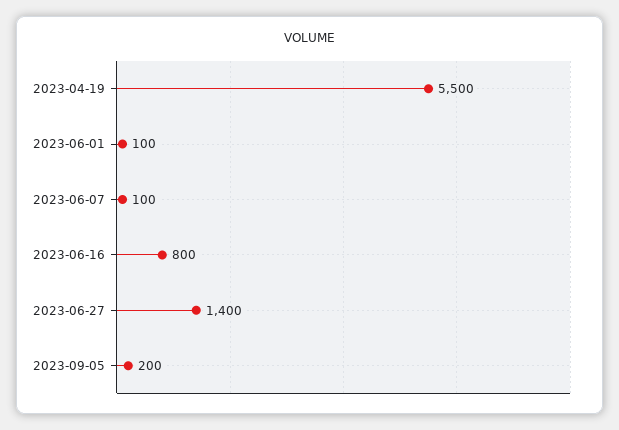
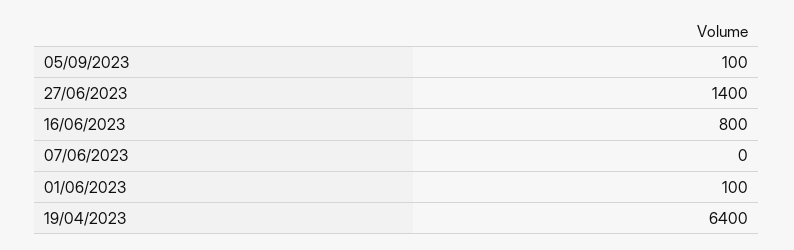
2023-04-19: 5500 -> 6400
2023-06-07: 100 -> 0
2023-09-05: 200 -> 100

